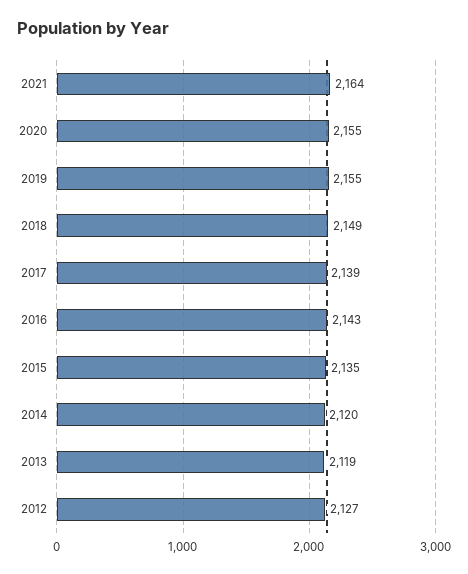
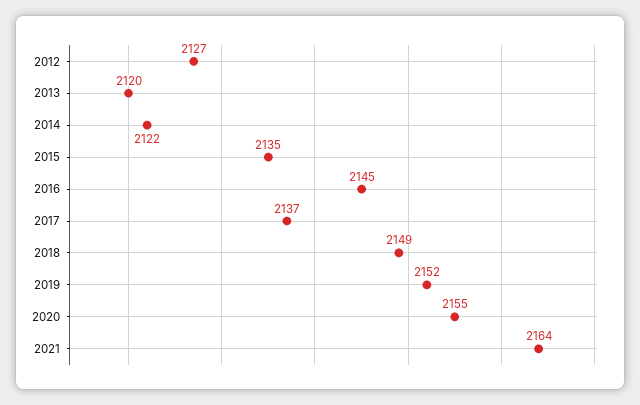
2019: 2155 -> 2152
2017: 2139 -> 2137
2016: 2143 -> 2145
2014: 2120 -> 2122
2013: 2119 -> 2120

